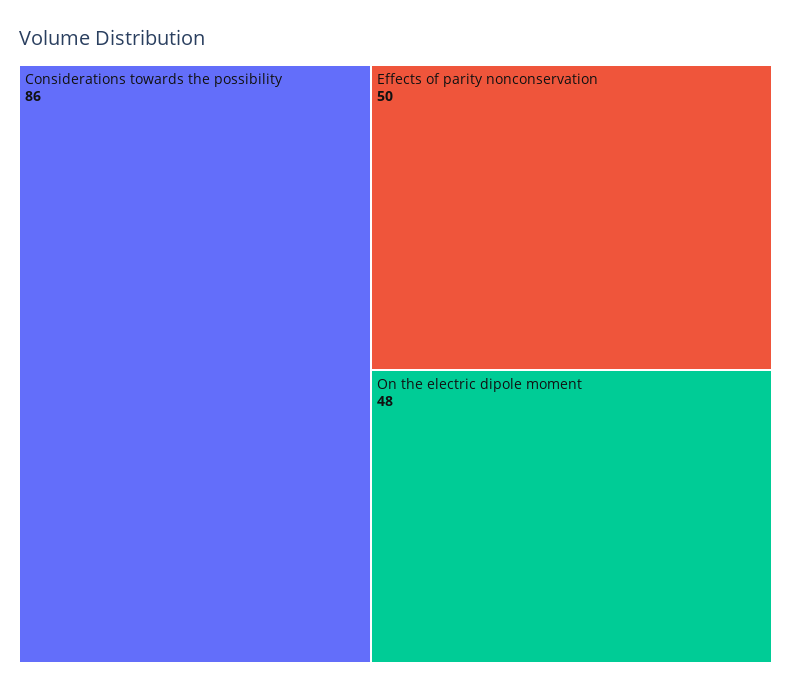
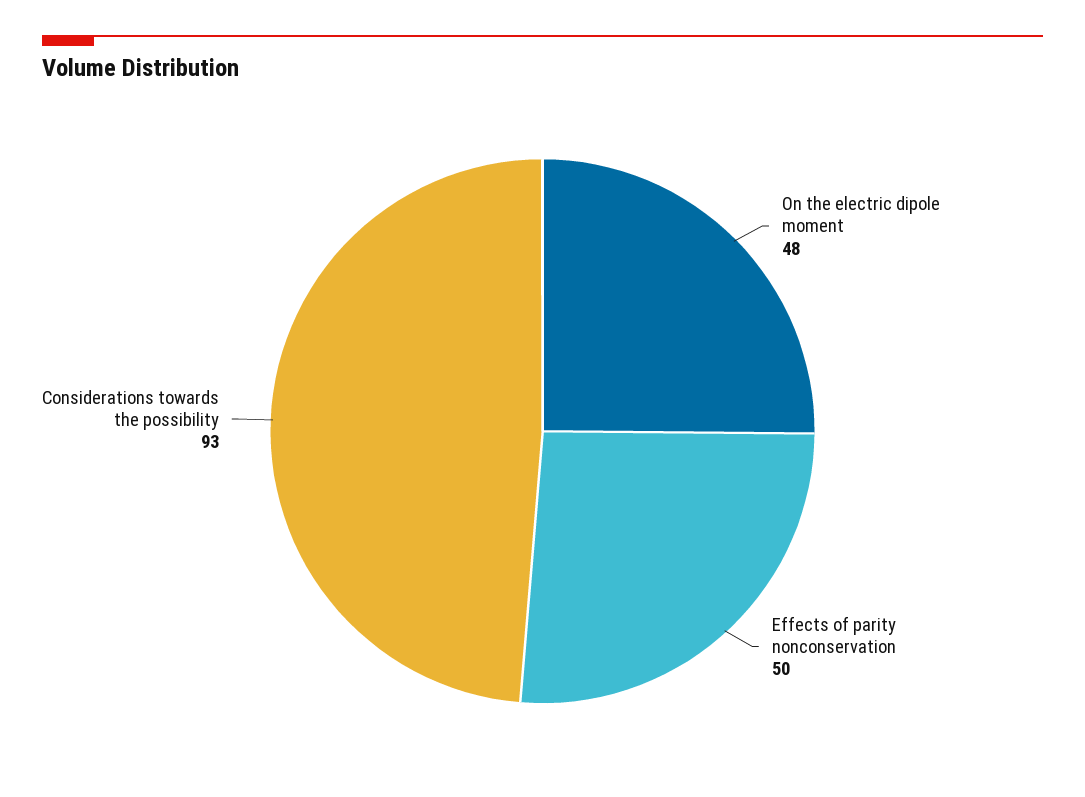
Considerations towards the possibility: 86 -> 93

